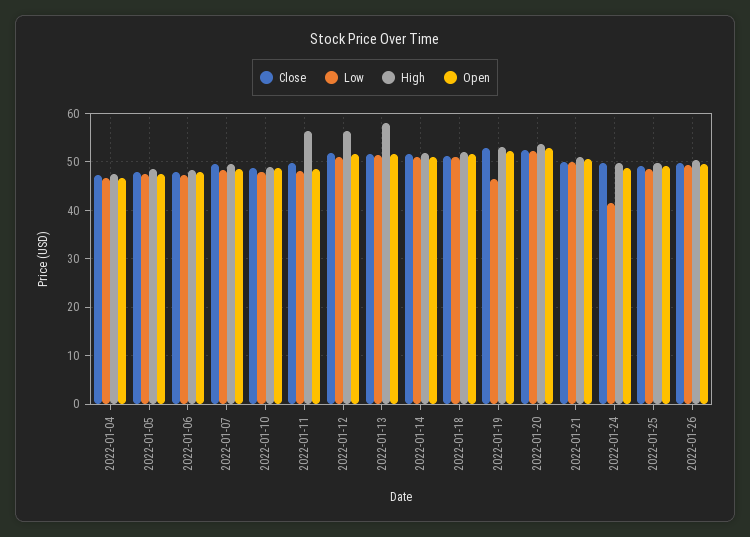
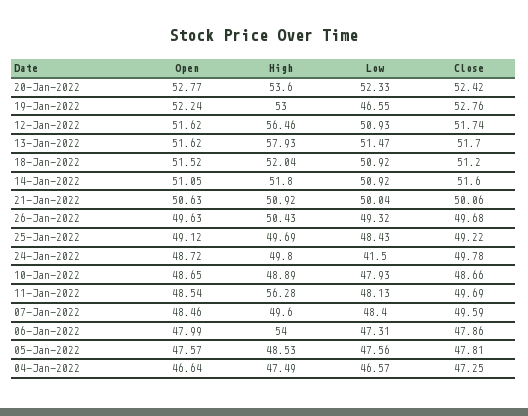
High, 2022-01-06: 48 -> 54

